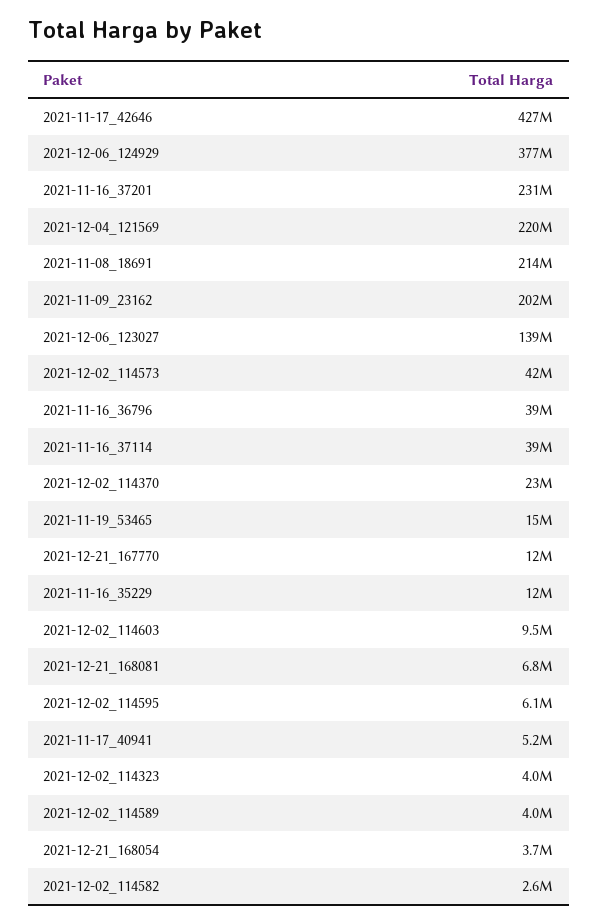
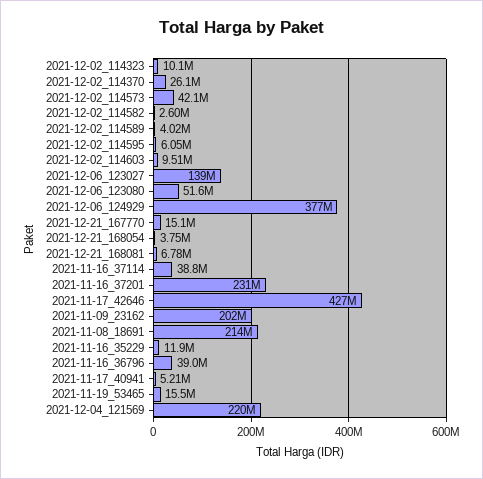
2021-12-02_114370: 23000000 -> 26100000
2021-12-21_167770: 12000000 -> 15100000
2021-12-02_114323: 4000000 -> 10100000
2021-12-06_123080: none -> 51600000

